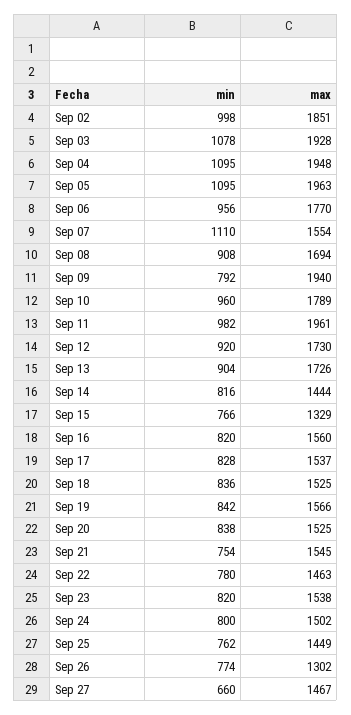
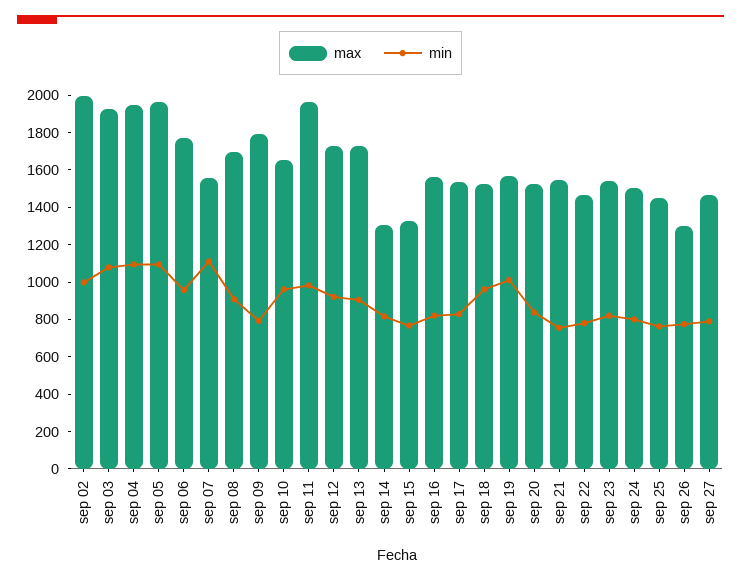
max, Sep 02: 1851 -> 2000
max, Sep 09: 1940 -> 1800
max, Sep 10: 1789 -> 1650
max, Sep 14: 1444 -> 1300
min, Sep 18: 836 -> 950
min, Sep 19: 842 -> 1000
min, Sep 27: 660 -> 800

